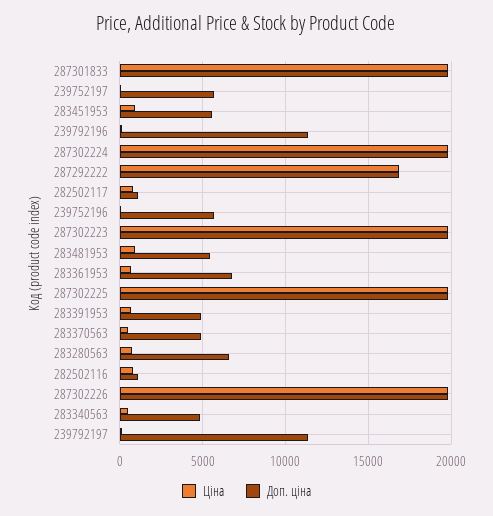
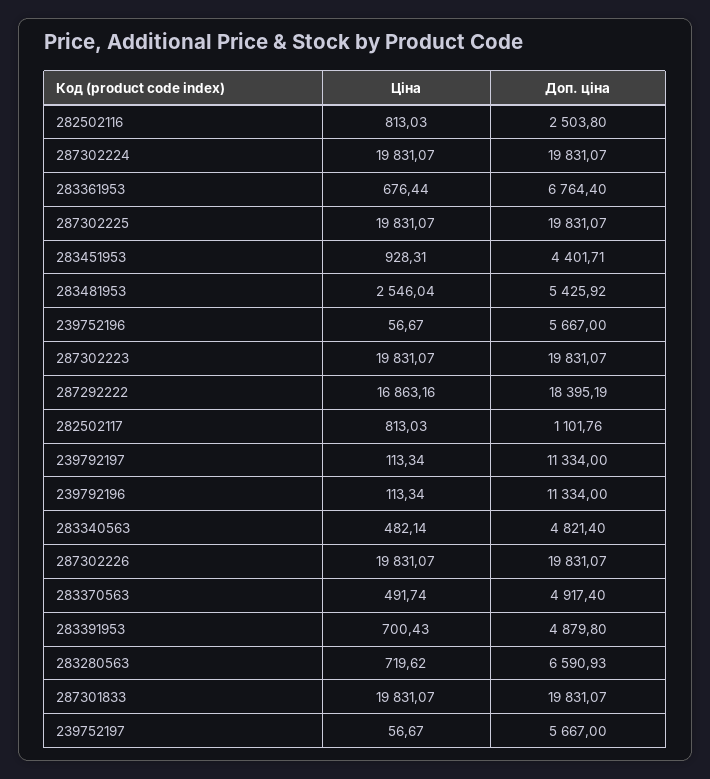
Доп. ціна, 283451953: 5500 -> 4401.71
Доп. ціна, 287292222: 17000 -> 18395.19
Ціна, 283481953: 1000 -> 2546.04
Доп. ціна, 282502116: 1000 -> 2503.8

